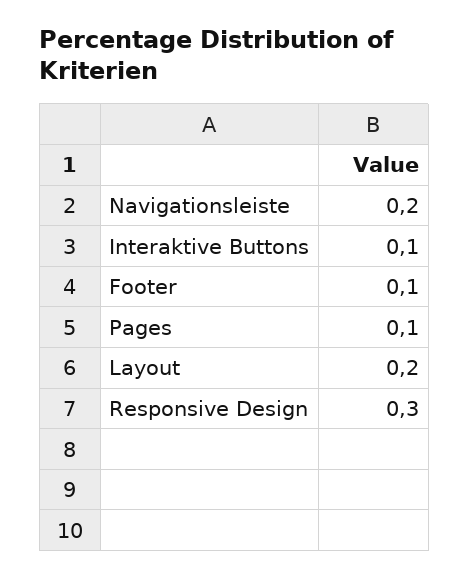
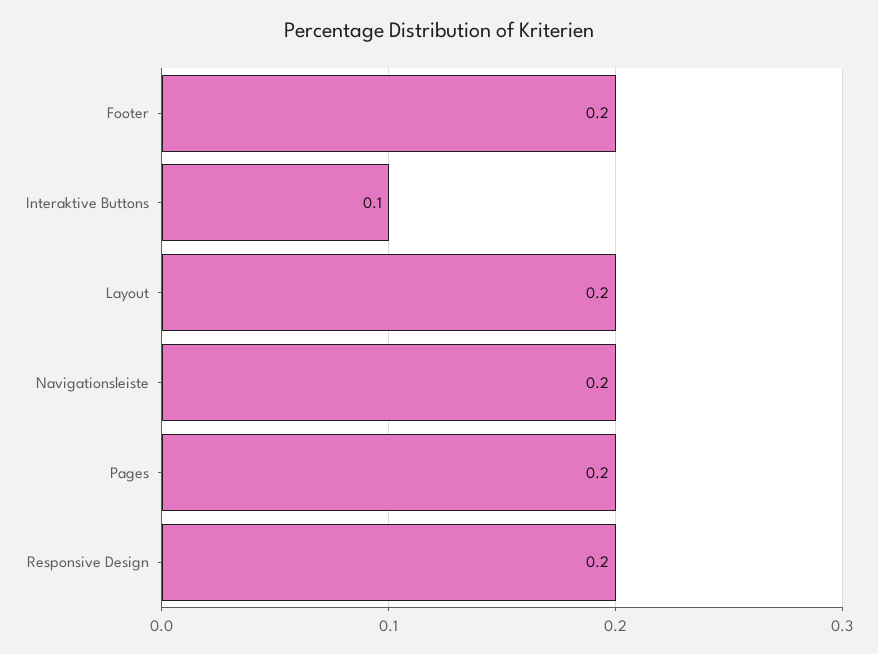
Footer: 0.1 -> 0.2
Pages: 0.1 -> 0.2
Responsive Design: 0.3 -> 0.2

